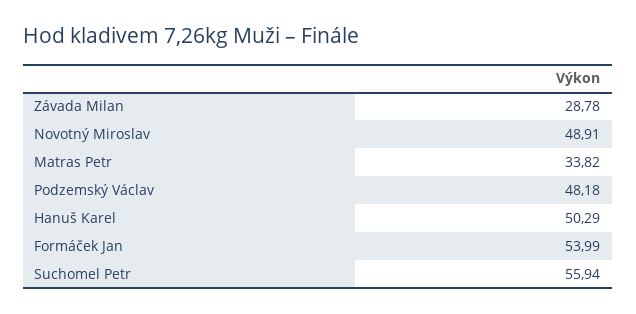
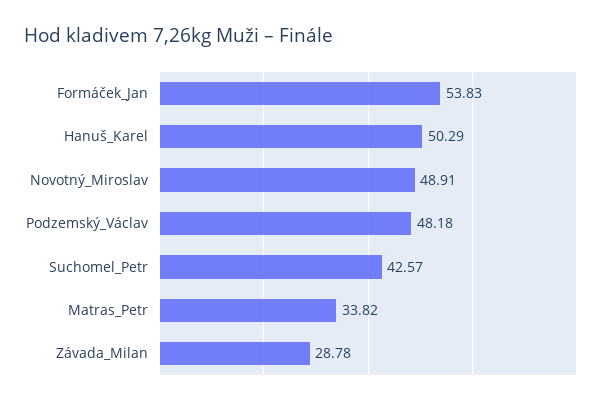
Formáček Jan: 53.99 -> 53.83
Suchomel Petr: 55.94 -> 42.57

